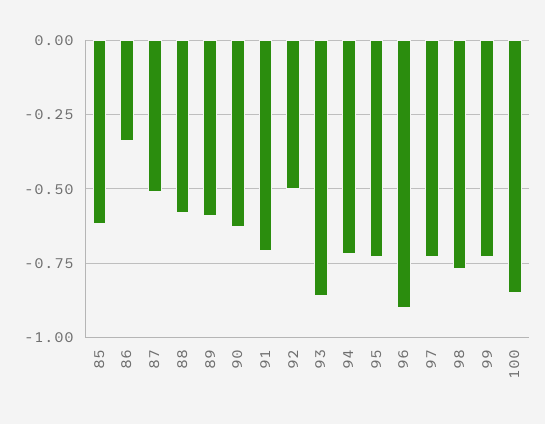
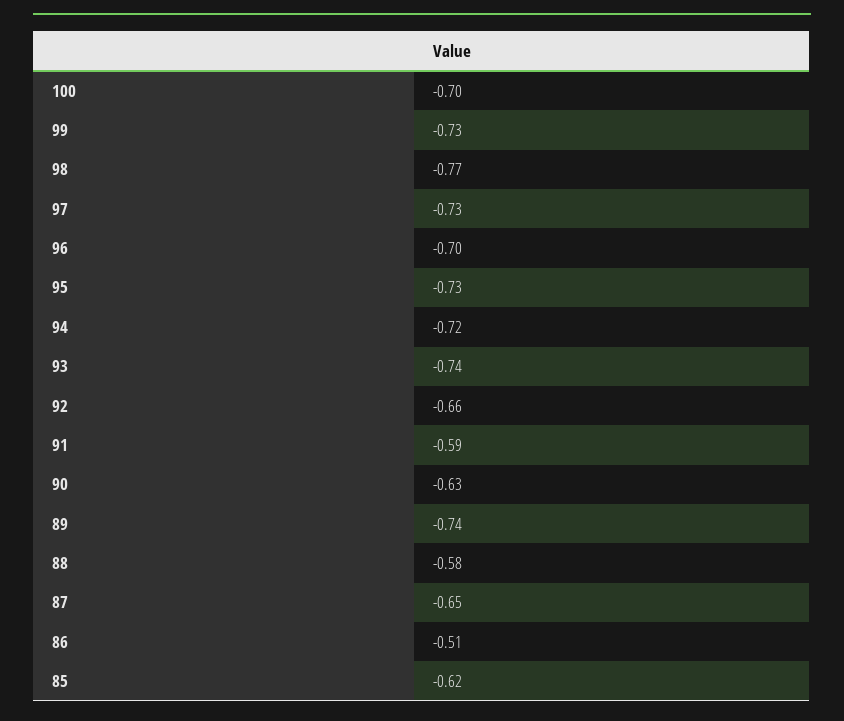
86: -0.35 -> -0.51
87: -0.5 -> -0.65
89: -0.6 -> -0.74
91: -0.7 -> -0.59
92: -0.5 -> -0.66
93: -0.85 -> -0.74
96: -0.9 -> -0.7
100: -0.85 -> -0.7

